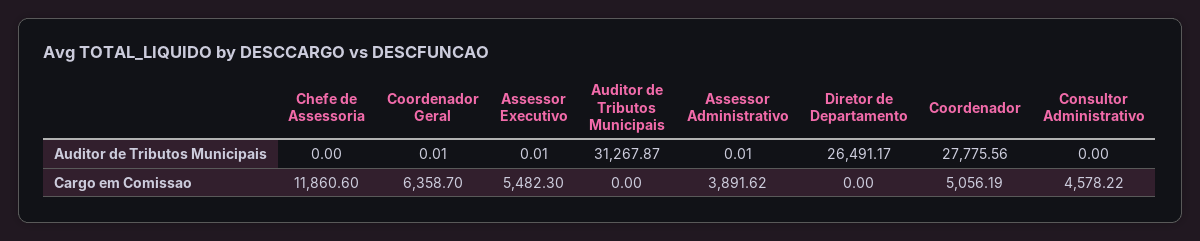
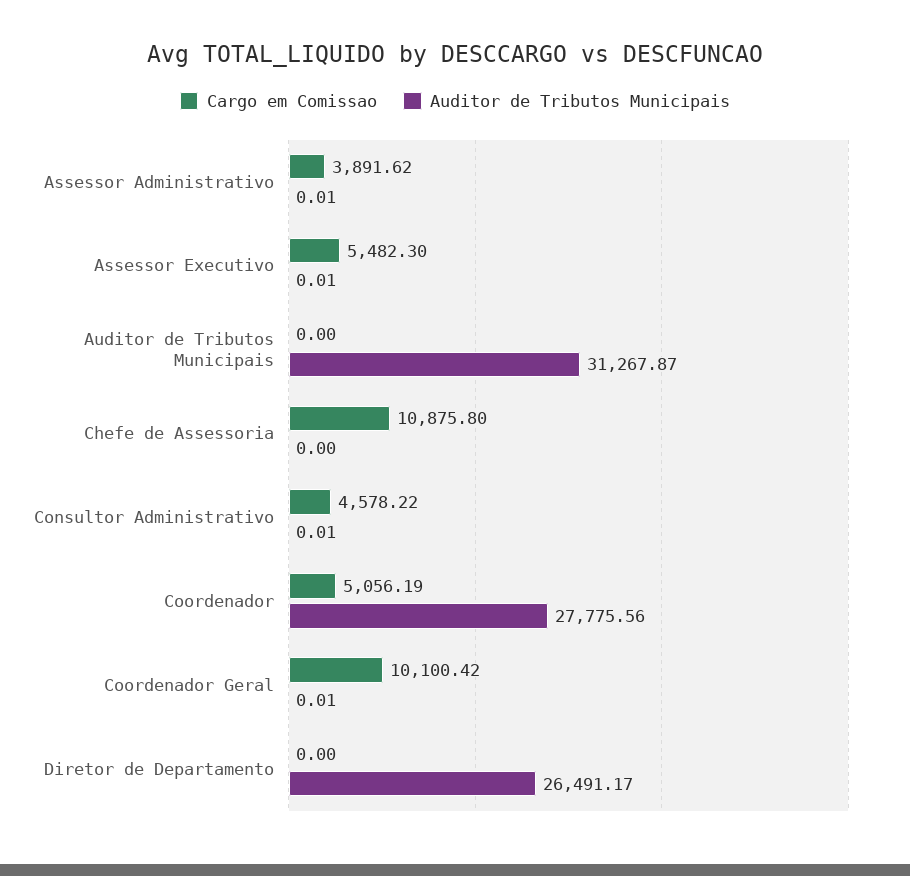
Auditor de Tributos Municipais, Consultor Administrativo: 0 -> 0.01
Cargo em Comissao, Chefe de Assessoria: 11860.6 -> 10875.8
Cargo em Comissao, Coordenador Geral: 6358.7 -> 10100.42

